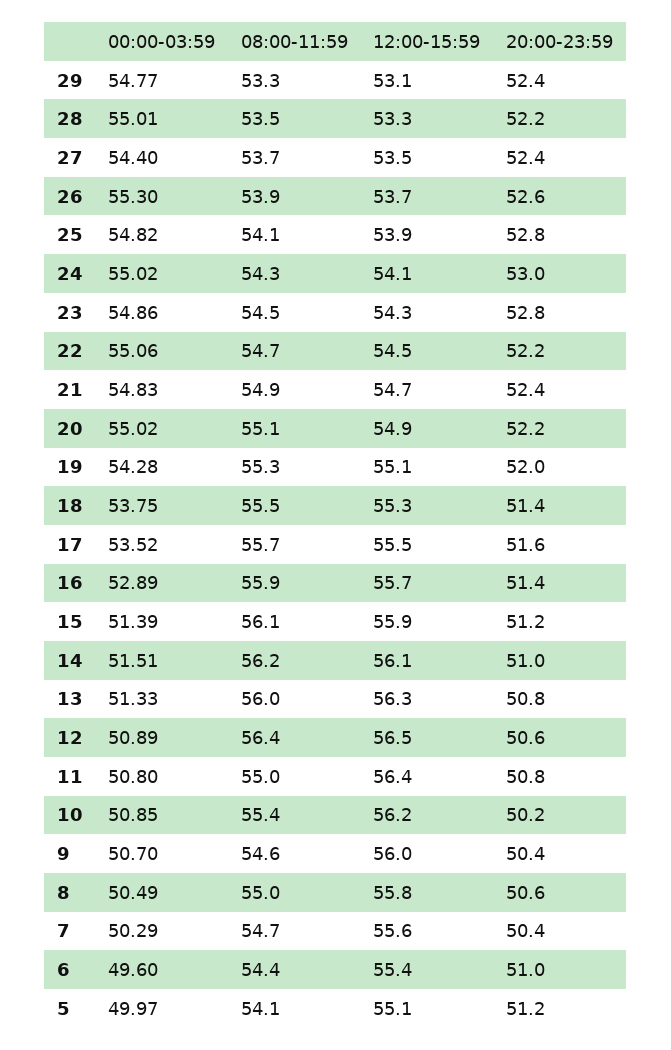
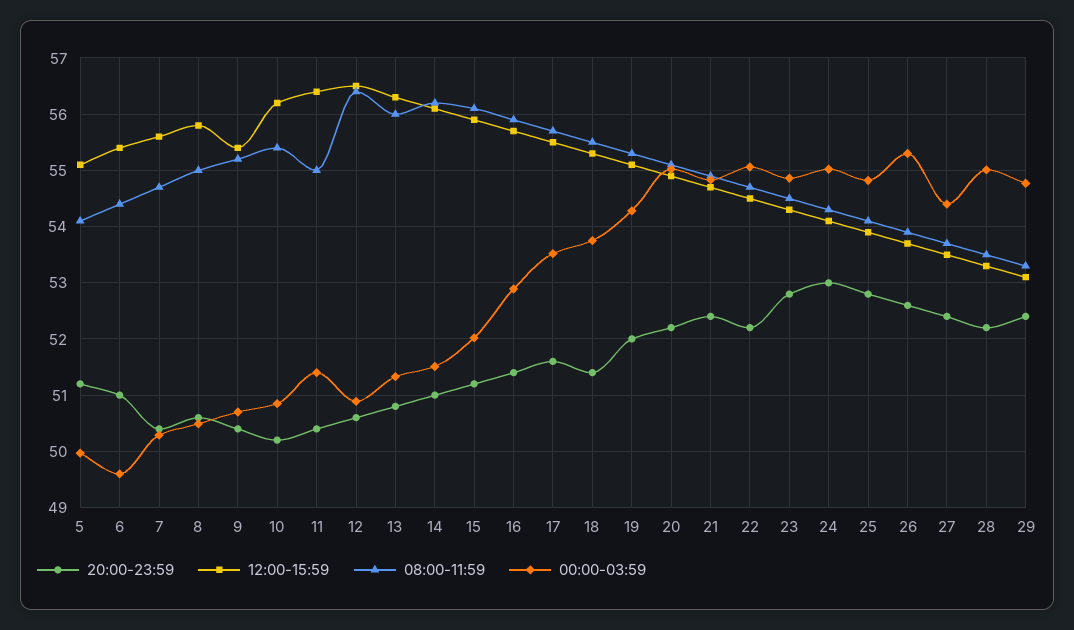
00:00-03:59, 15: 51.39 -> 52
00:00-03:59, 11: 50.8 -> 51.4
20:00-23:59, 11: 50.8 -> 50.4
08:00-11:59, 9: 54.6 -> 55.2
12:00-15:59, 9: 56 -> 55.4

